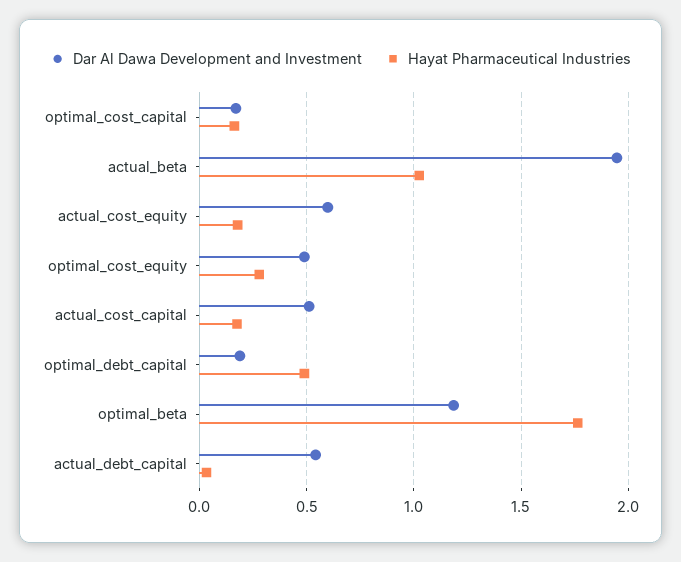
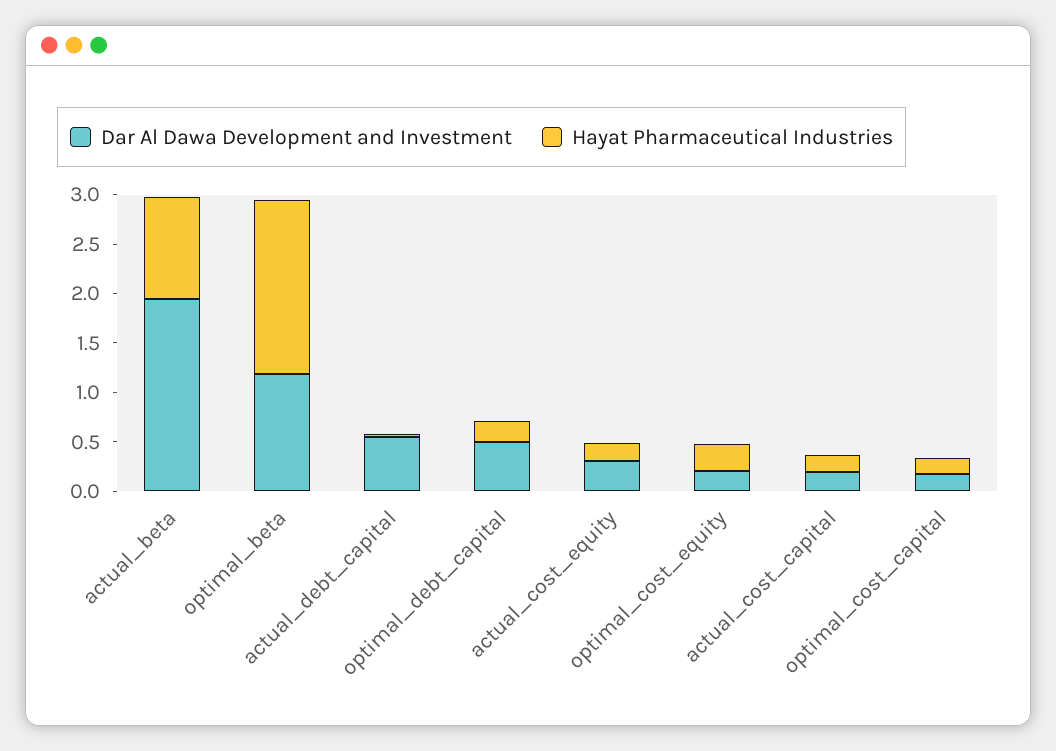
Dar Al Dawa Development and Investment, actual_cost_equity: 0.6 -> 0.3
Dar Al Dawa Development and Investment, optimal_cost_equity: 0.5 -> 0.2
Dar Al Dawa Development and Investment, actual_cost_capital: 0.5 -> 0.2
Dar Al Dawa Development and Investment, optimal_debt_capital: 0.2 -> 0.5
Hayat Pharmaceutical Industries, optimal_debt_capital: 0.5 -> 0.2

